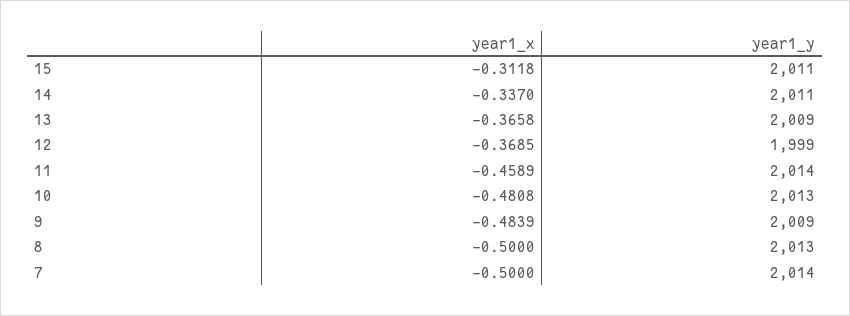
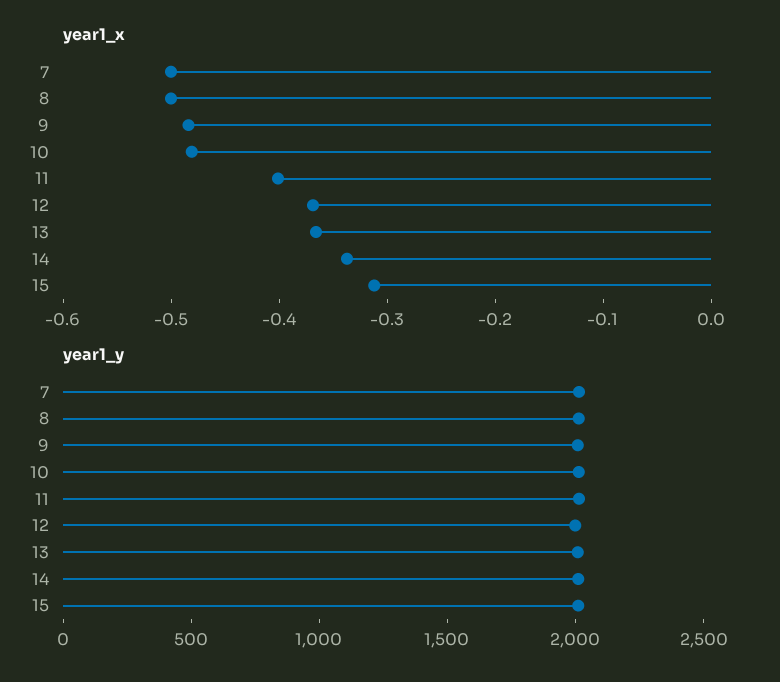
year1_x, 11: -0.4589 -> -0.4

